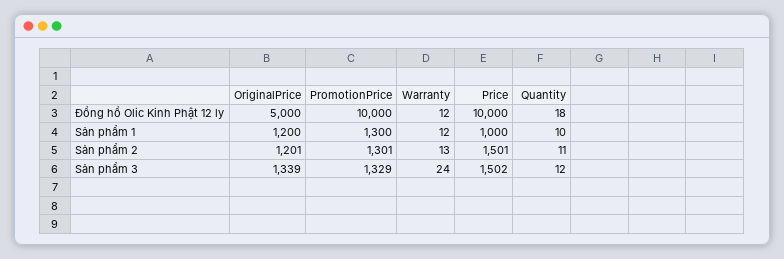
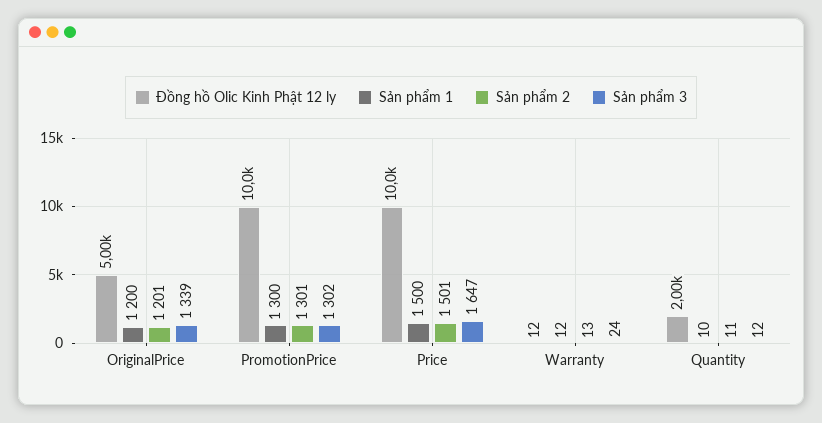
Đồng hồ Olic Kinh Phật 12 ly, Quantity: 18 -> 2000
Sản phẩm 1, Price: 1000 -> 1500
Sản phẩm 3, PromotionPrice: 1329 -> 1302
Sản phẩm 3, Price: 1502 -> 1647

